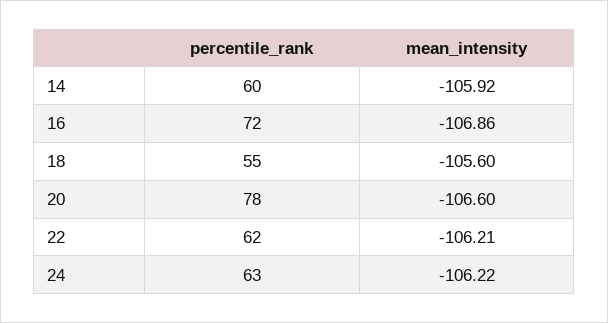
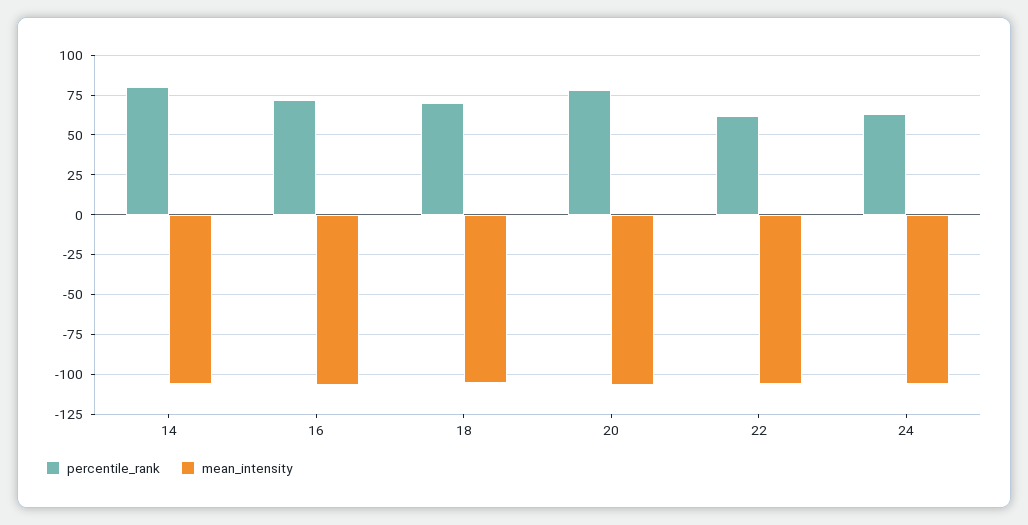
percentile_rank, 14: 60 -> 80
percentile_rank, 18: 55 -> 70

